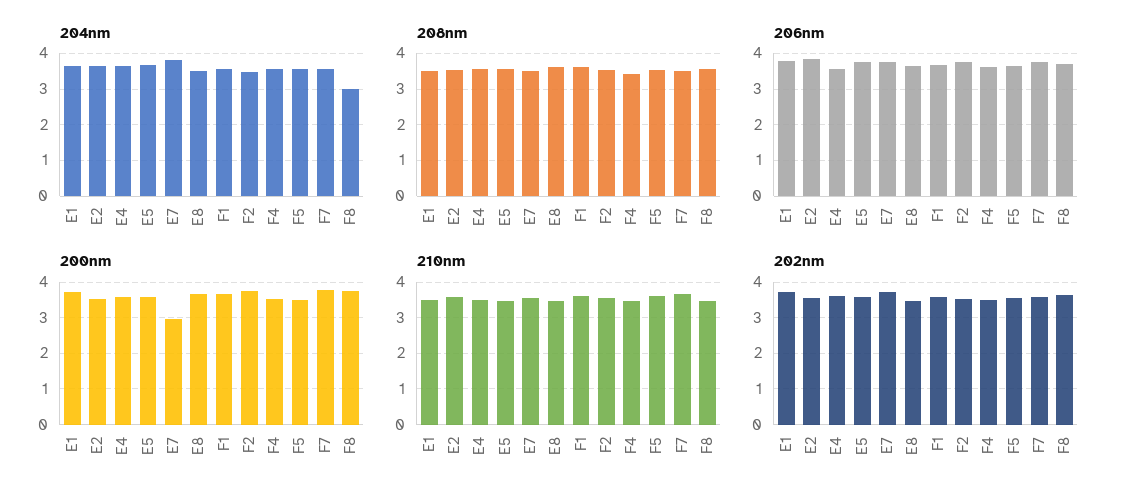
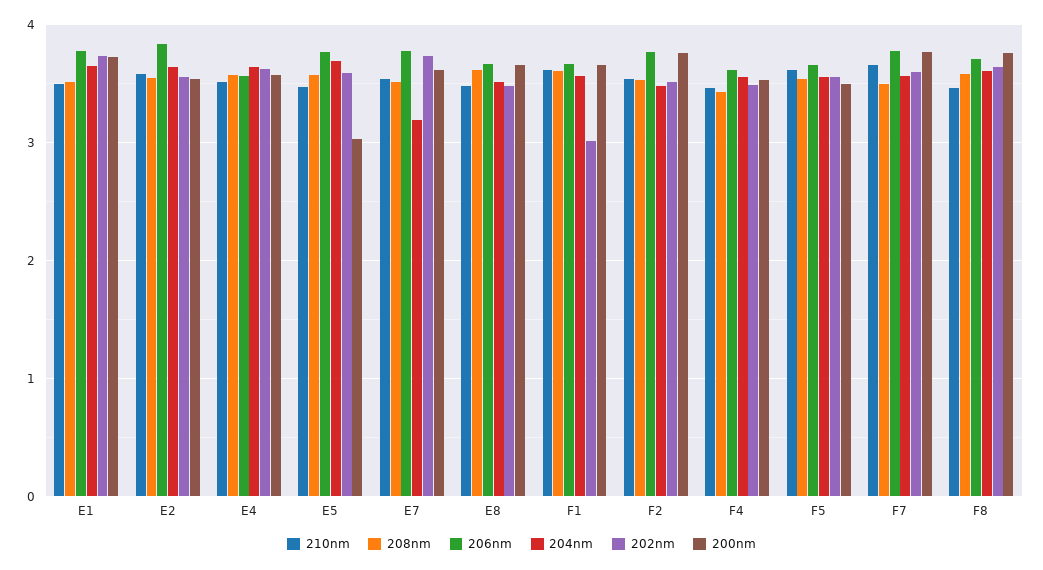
204nm, E7: 3.8 -> 3.2
204nm, F8: 3 -> 3.6
200nm, E5: 3.6 -> 3
200nm, E7: 3 -> 3.6
202nm, F1: 3.6 -> 3

